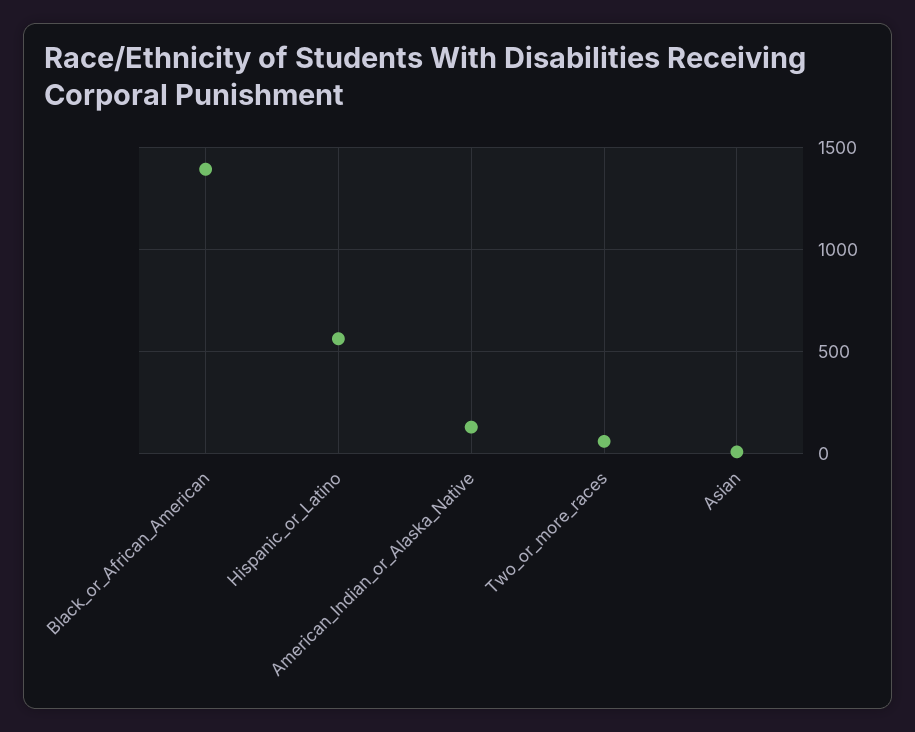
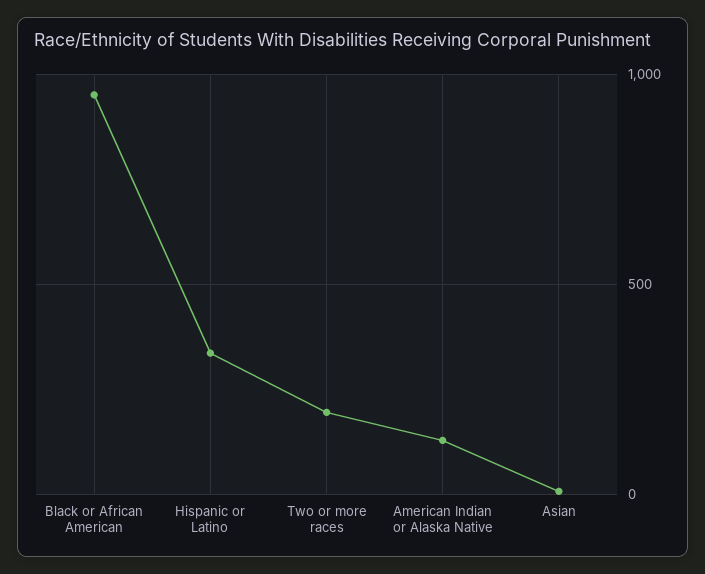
Black_or_African_American: 1400 -> 950
Hispanic_or_Latino: 550 -> 350
Two_or_more_races: 50 -> 200

